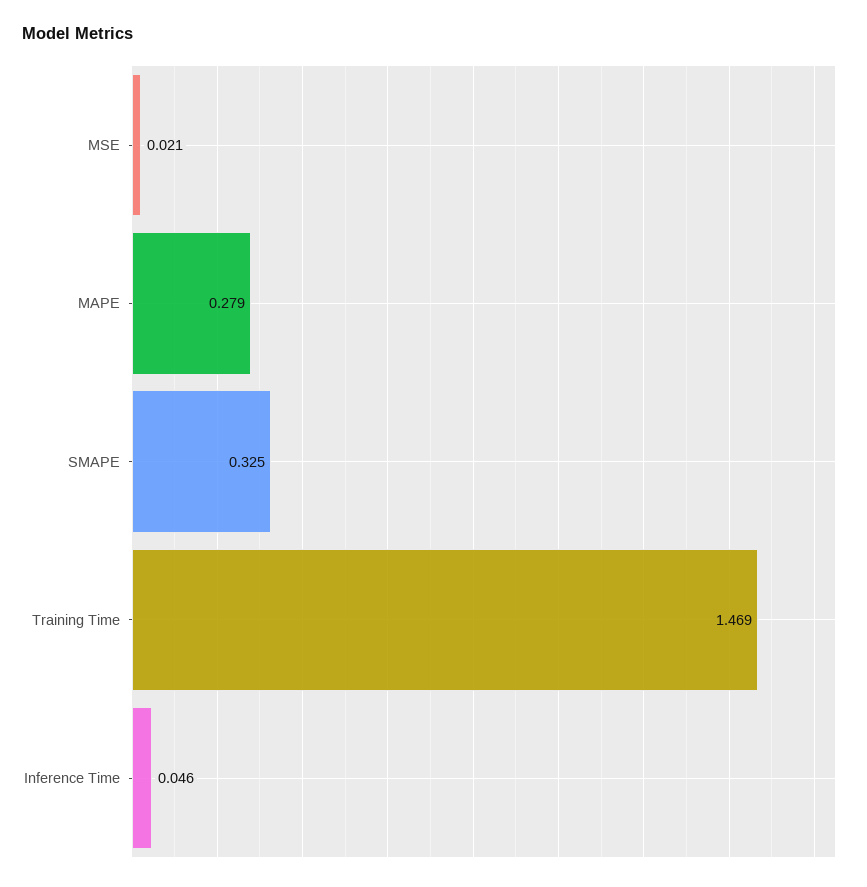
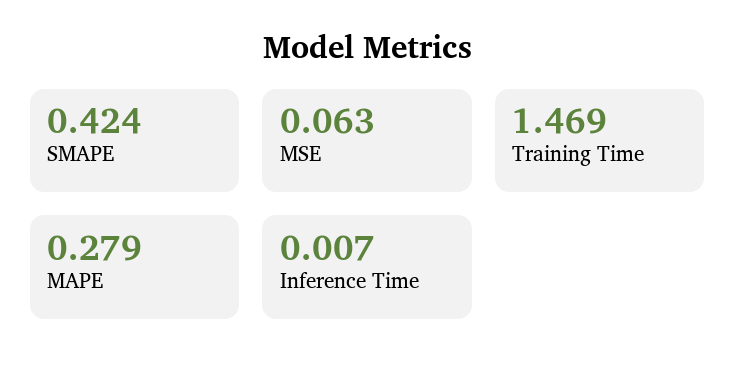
MSE: 0.021 -> 0.063
SMAPE: 0.325 -> 0.424
Inference Time: 0.046 -> 0.007

